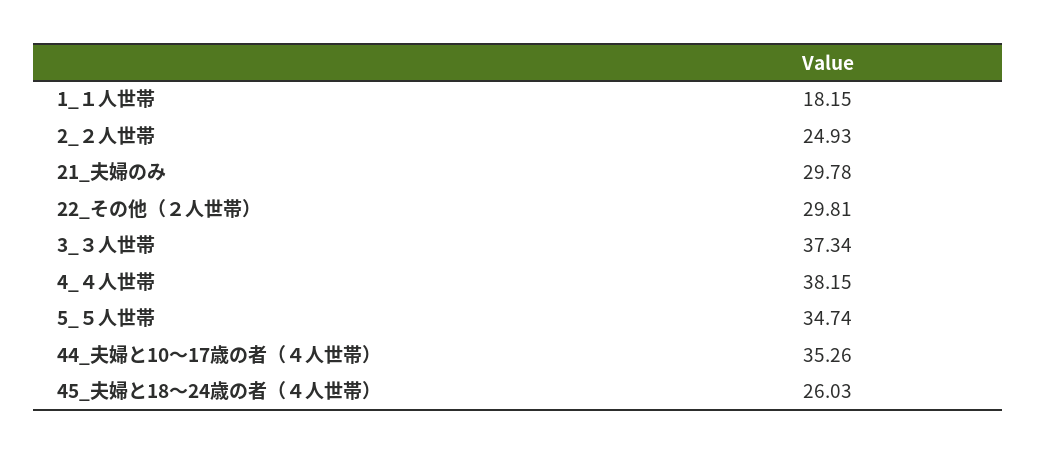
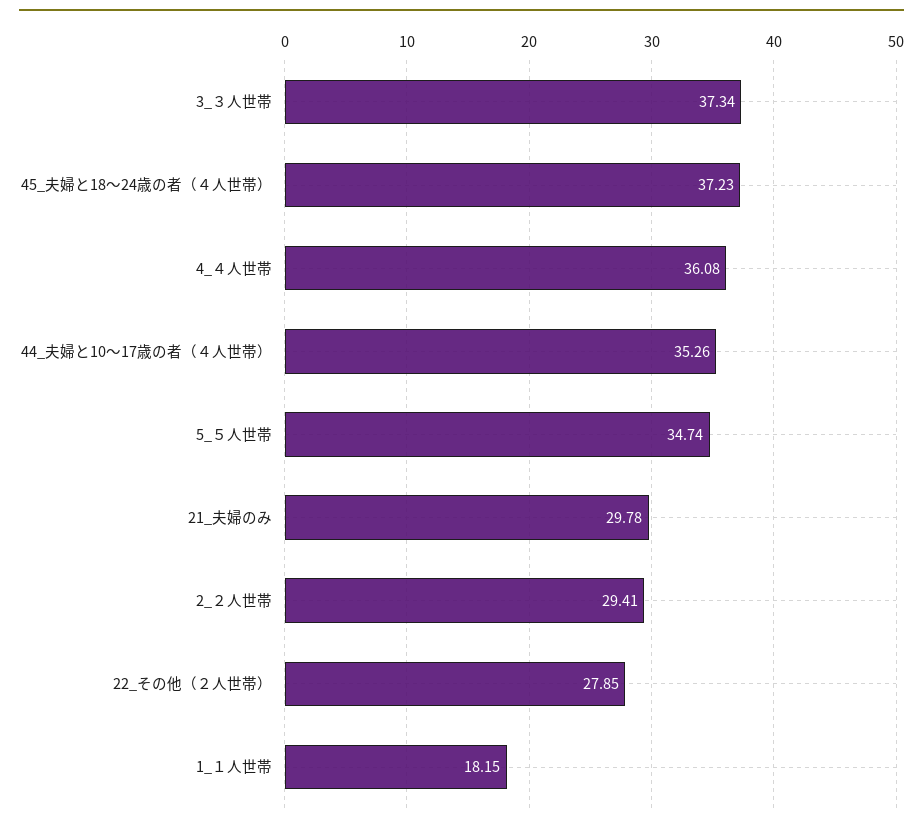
2_２人世帯: 24.93 -> 29.41
22_その他（２人世帯）: 29.81 -> 27.85
4_４人世帯: 38.15 -> 36.08
45_夫婦と18～24歳の者（４人世帯）: 26.03 -> 37.23

